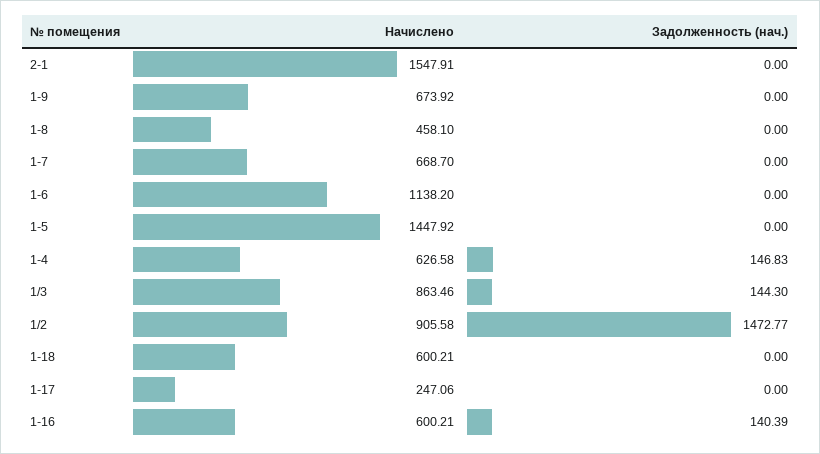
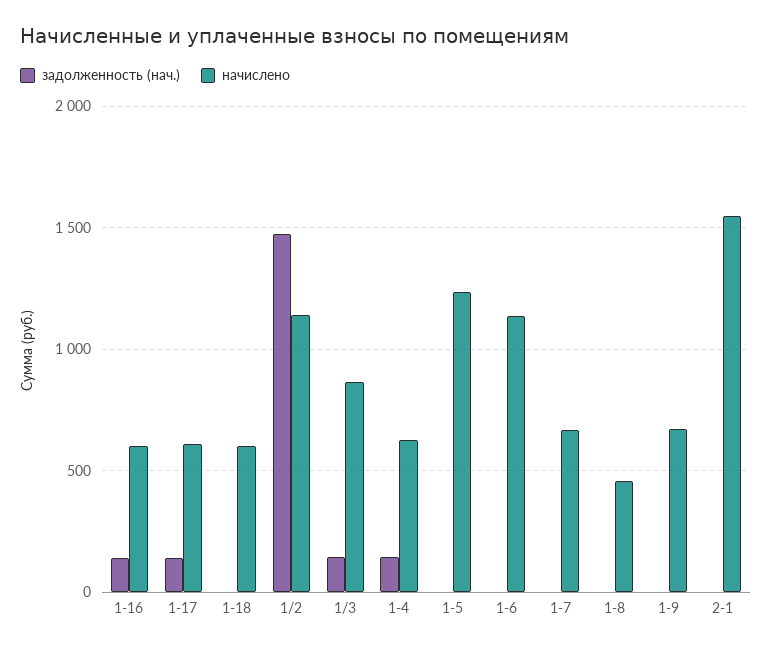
Начислено, 1-5: 1447.92 -> 1250
Начислено, 1/2: 905.58 -> 1150
Начислено, 1-17: 247.06 -> 600
Задолженность (нач.), 1-17: 0 -> 150

